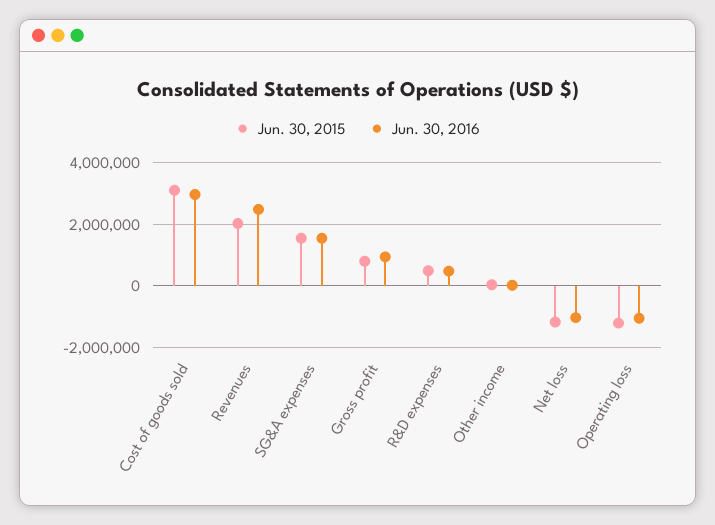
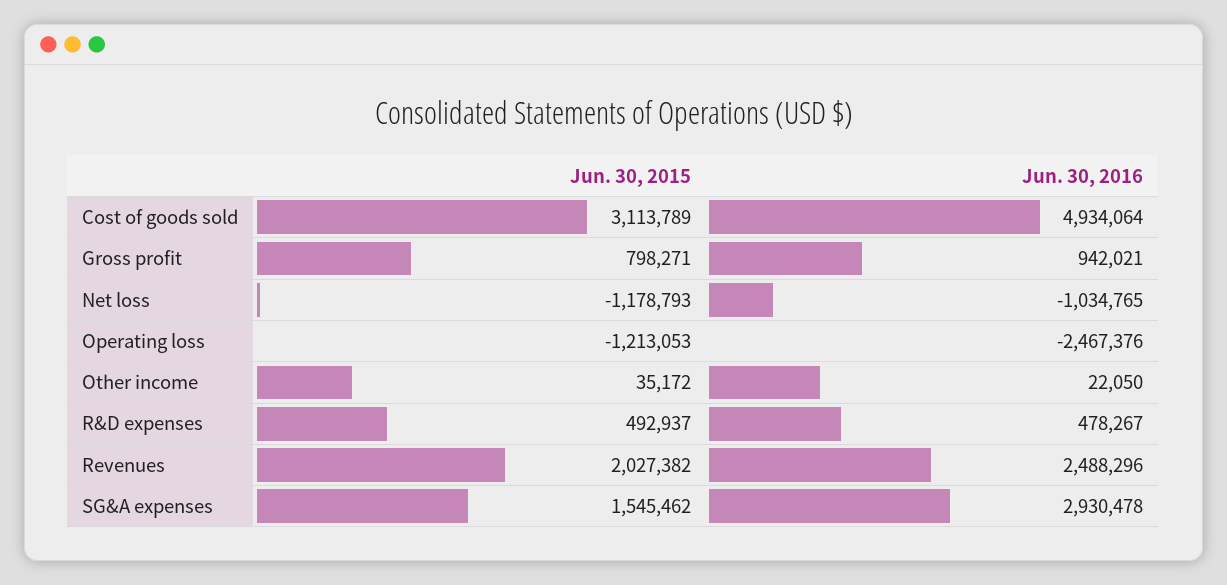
Jun. 30, 2016, Cost of goods sold: 3000000 -> 4934064
Jun. 30, 2016, SG&A expenses: 1600000 -> 2930478
Jun. 30, 2016, Operating loss: -1000000 -> -2467376

